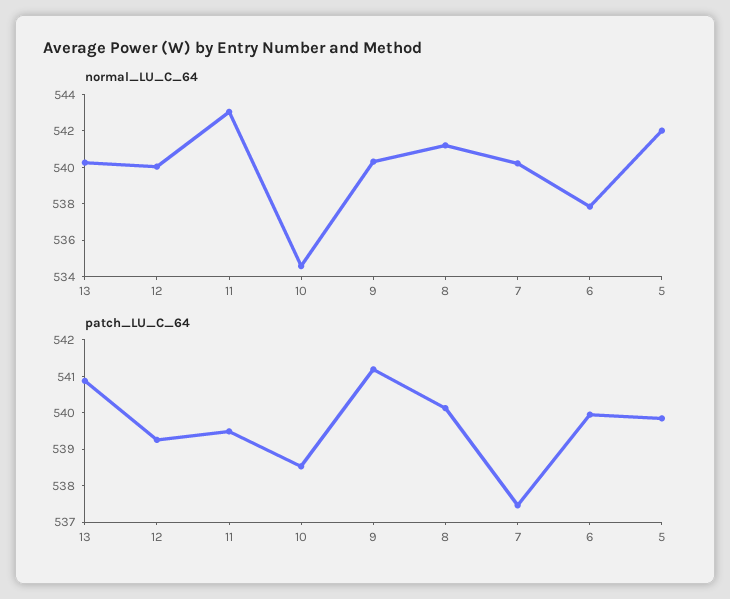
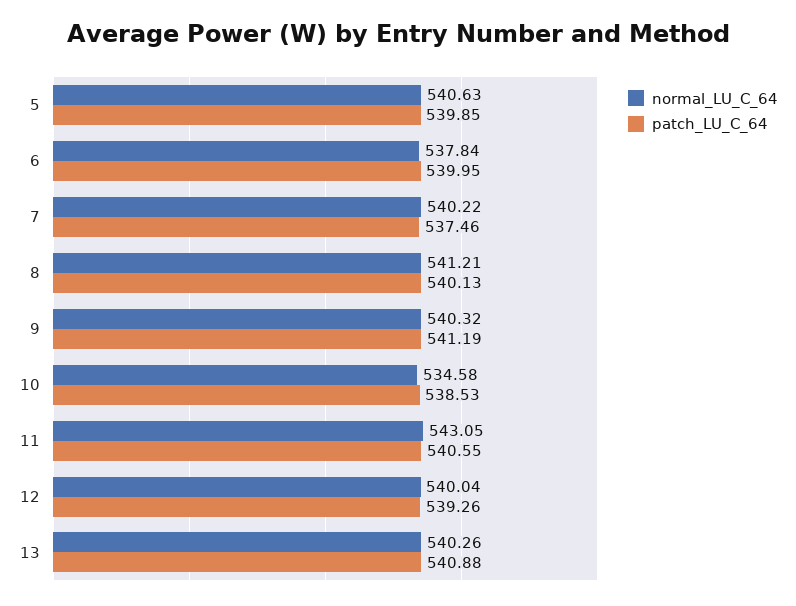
normal_LU_C_64, 5: 542 -> 540.63
patch_LU_C_64, 11: 539.5 -> 540.55

